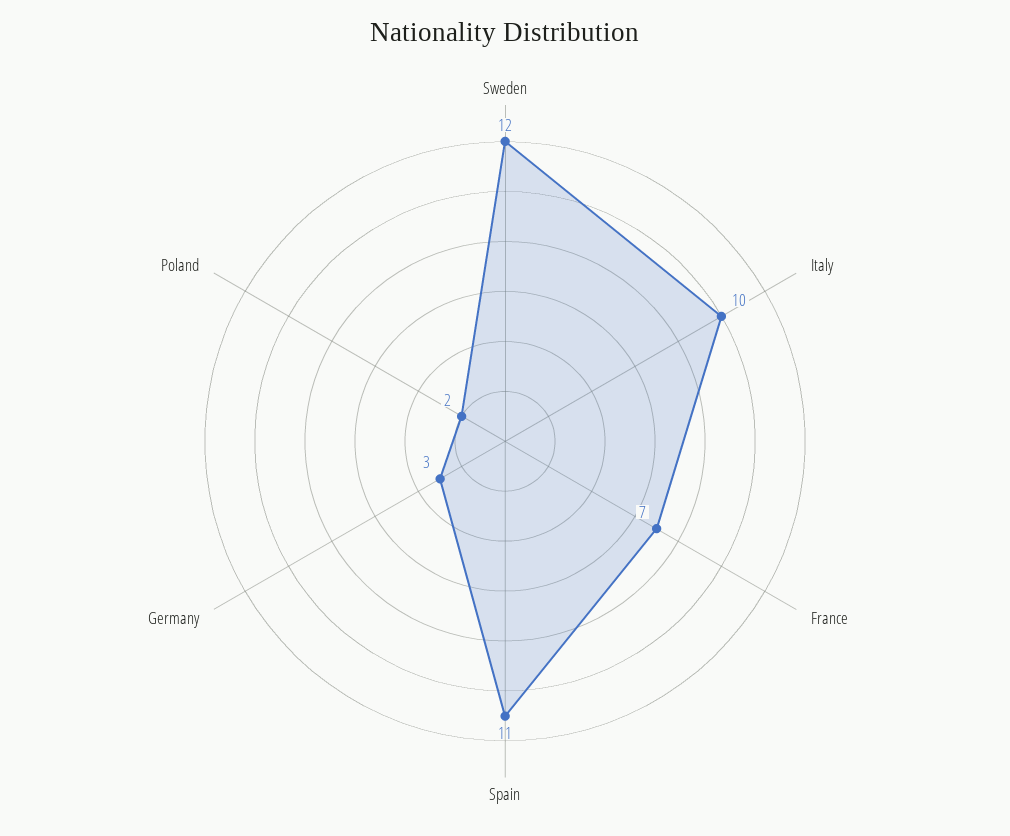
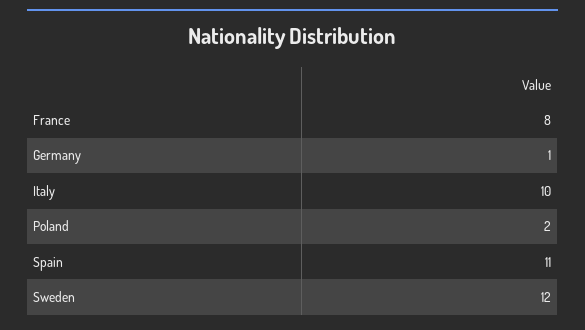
France: 7 -> 8
Germany: 3 -> 1

